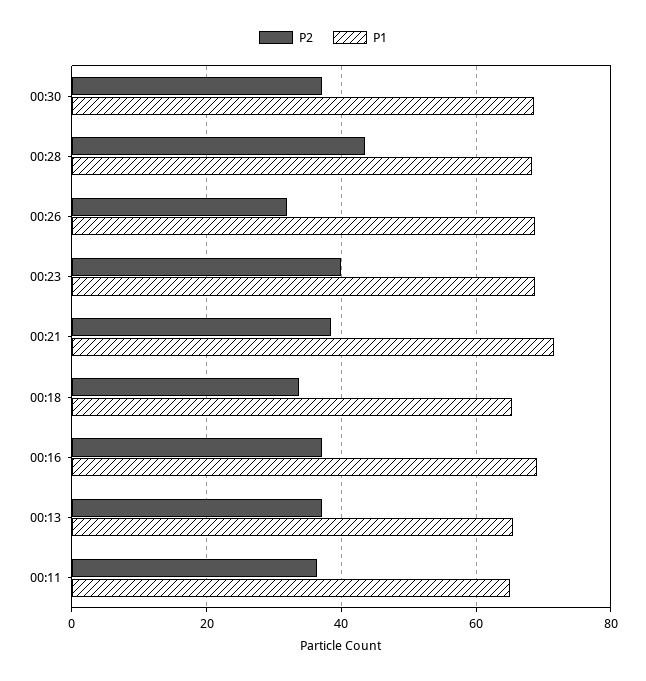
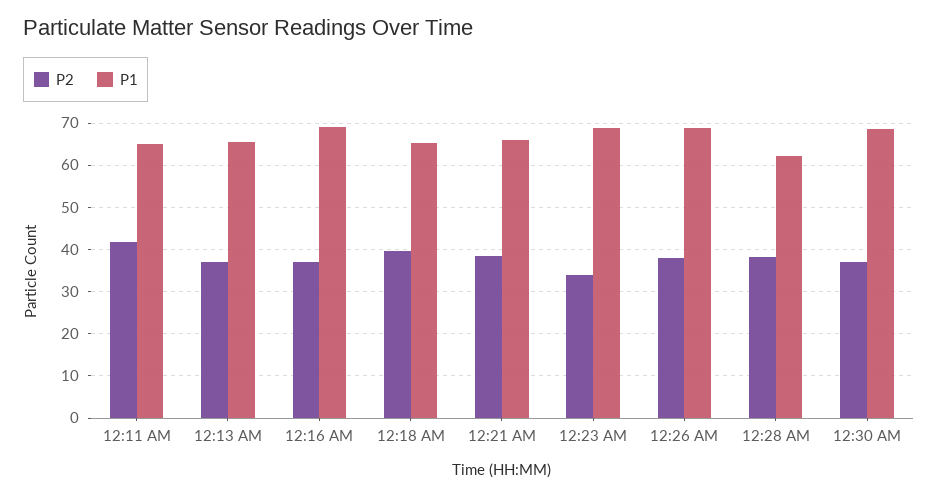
P2, 00:28: 44 -> 38
P1, 00:28: 68 -> 62
P2, 00:26: 32 -> 38
P2, 00:23: 40 -> 34
P1, 00:21: 72 -> 66
P2, 00:18: 34 -> 40
P2, 00:11: 36 -> 42

